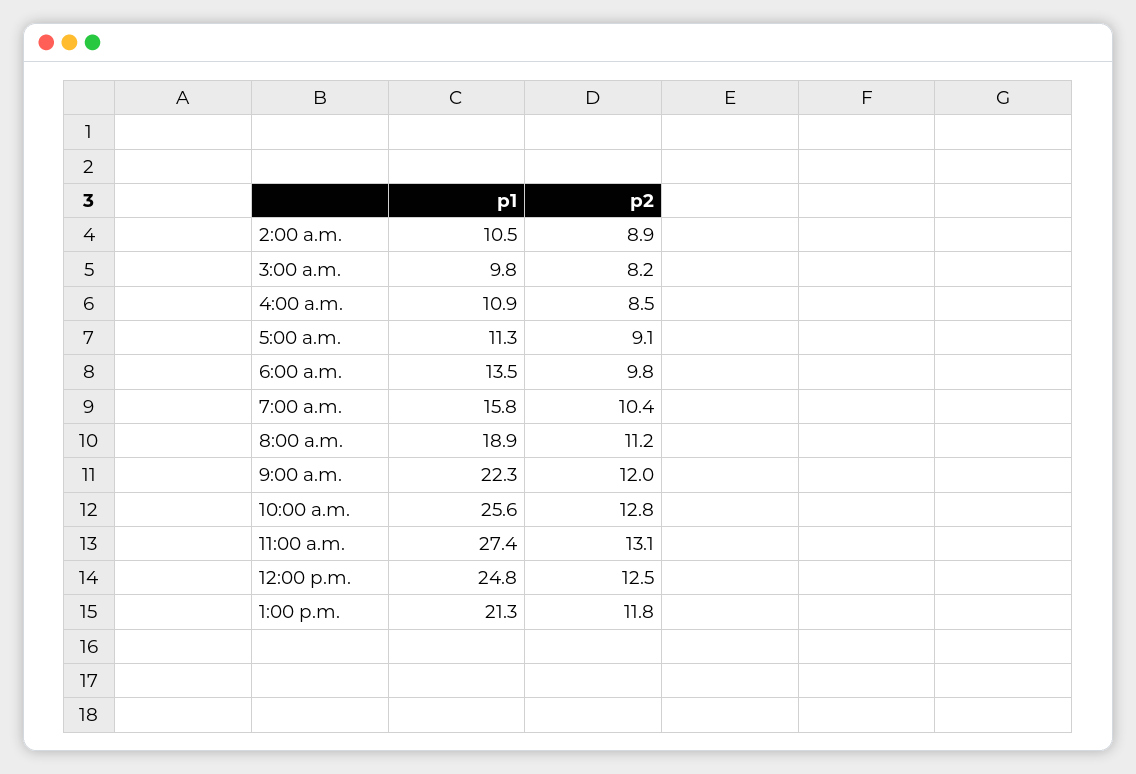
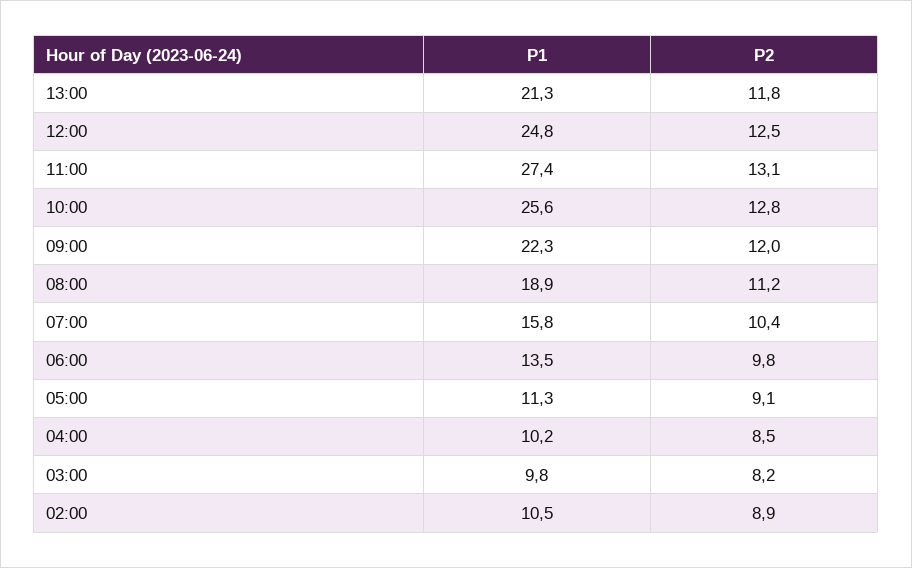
p1, 4:00 a.m.: 10.9 -> 10.2

